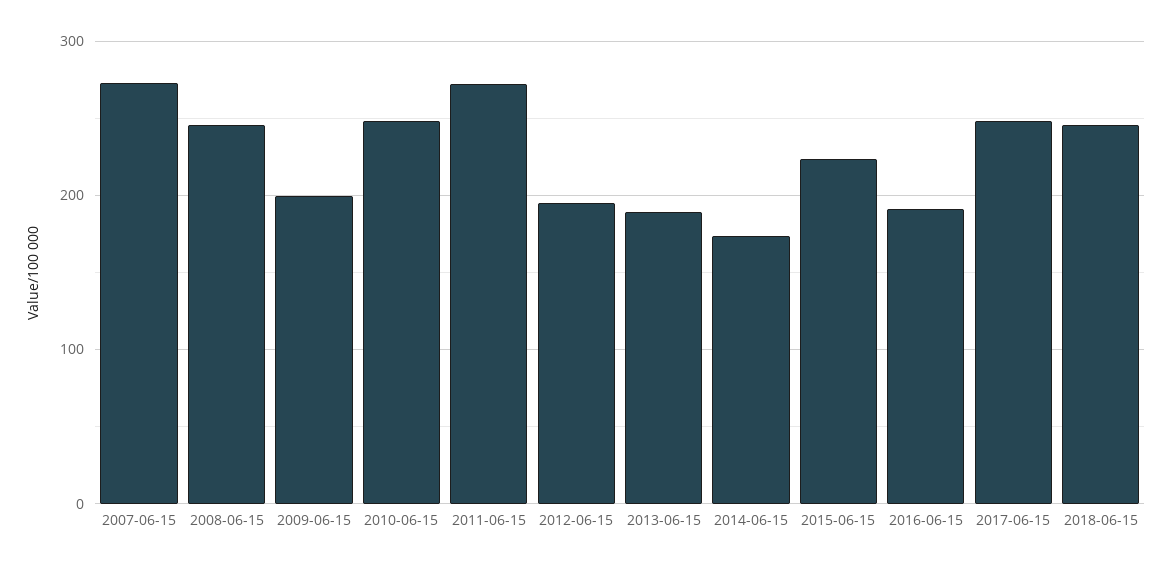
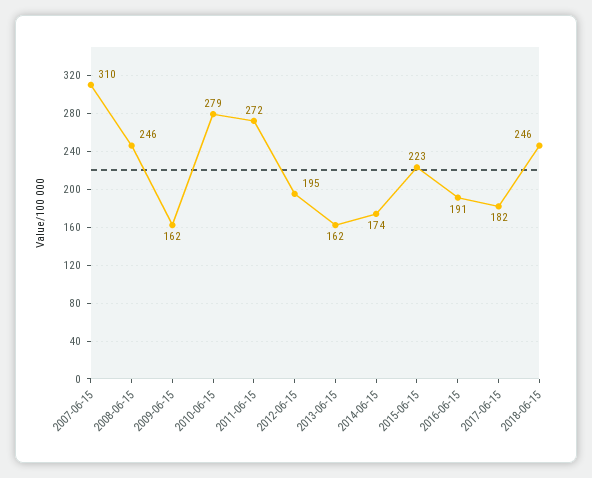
2007-06-15: 270 -> 310
2009-06-15: 200 -> 162
2010-06-15: 250 -> 279
2013-06-15: 190 -> 162
2017-06-15: 250 -> 182

